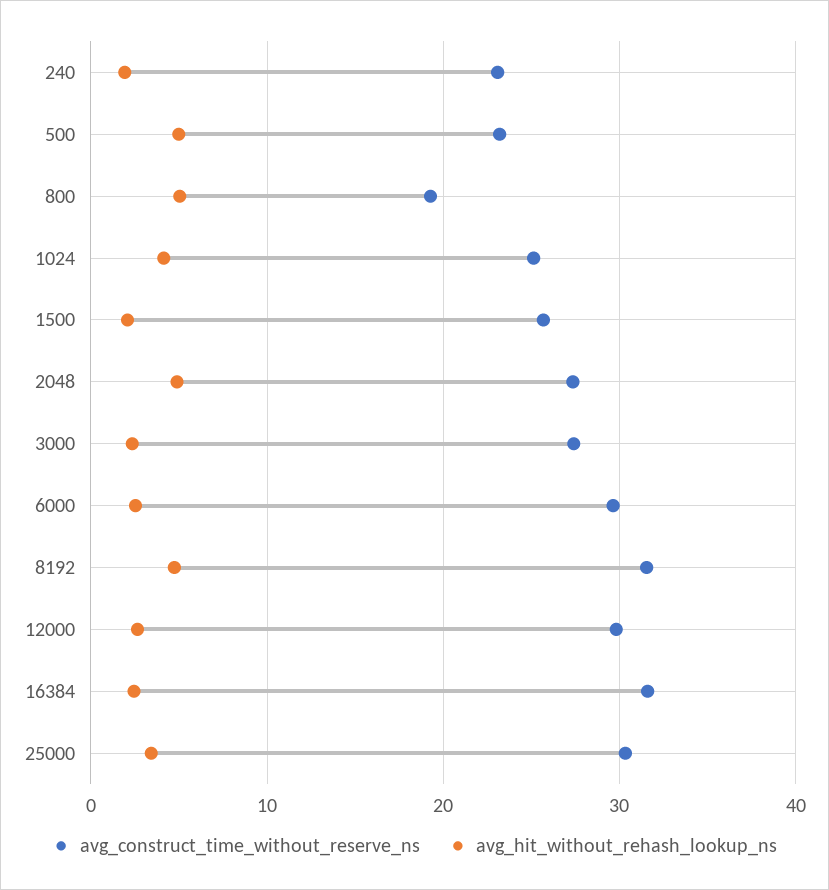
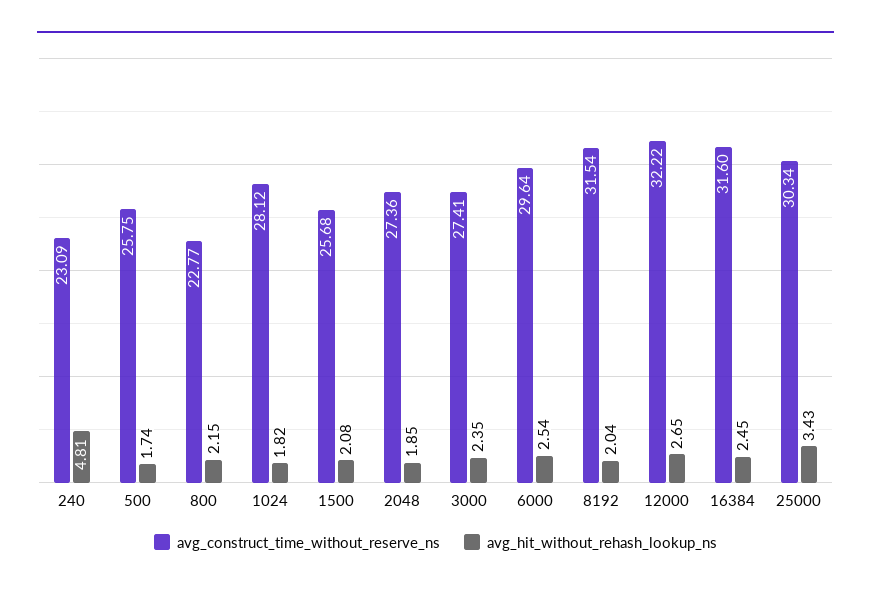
avg_hit_without_rehash_lookup_ns, 240: 2 -> 4.81
avg_construct_time_without_reserve_ns, 500: 23 -> 25.75
avg_hit_without_rehash_lookup_ns, 500: 5 -> 1.74
avg_construct_time_without_reserve_ns, 800: 19 -> 22.77
avg_hit_without_rehash_lookup_ns, 800: 5 -> 2.15
avg_construct_time_without_reserve_ns, 1024: 25 -> 28.12
avg_hit_without_rehash_lookup_ns, 1024: 4 -> 1.82
avg_hit_without_rehash_lookup_ns, 2048: 5 -> 1.85
avg_hit_without_rehash_lookup_ns, 8192: 5 -> 2.04
avg_construct_time_without_reserve_ns, 12000: 30 -> 32.22

